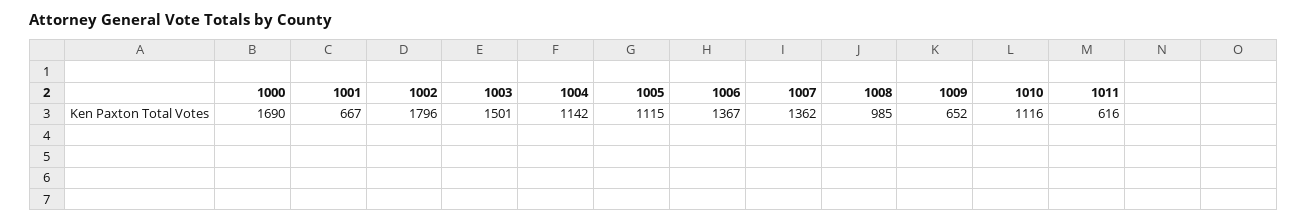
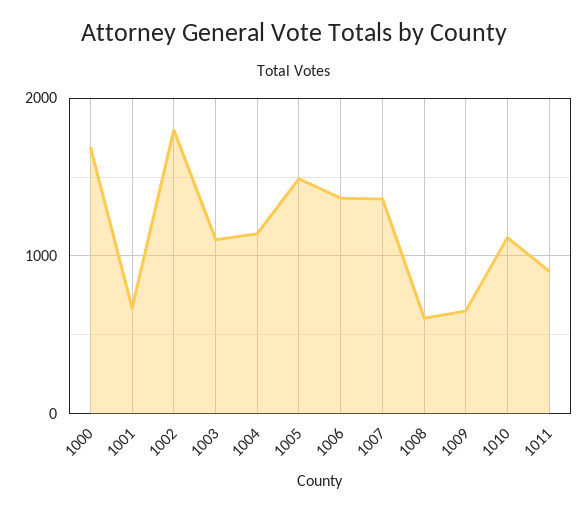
1003: 1501 -> 1100
1005: 1115 -> 1500
1008: 985 -> 600
1011: 616 -> 900

